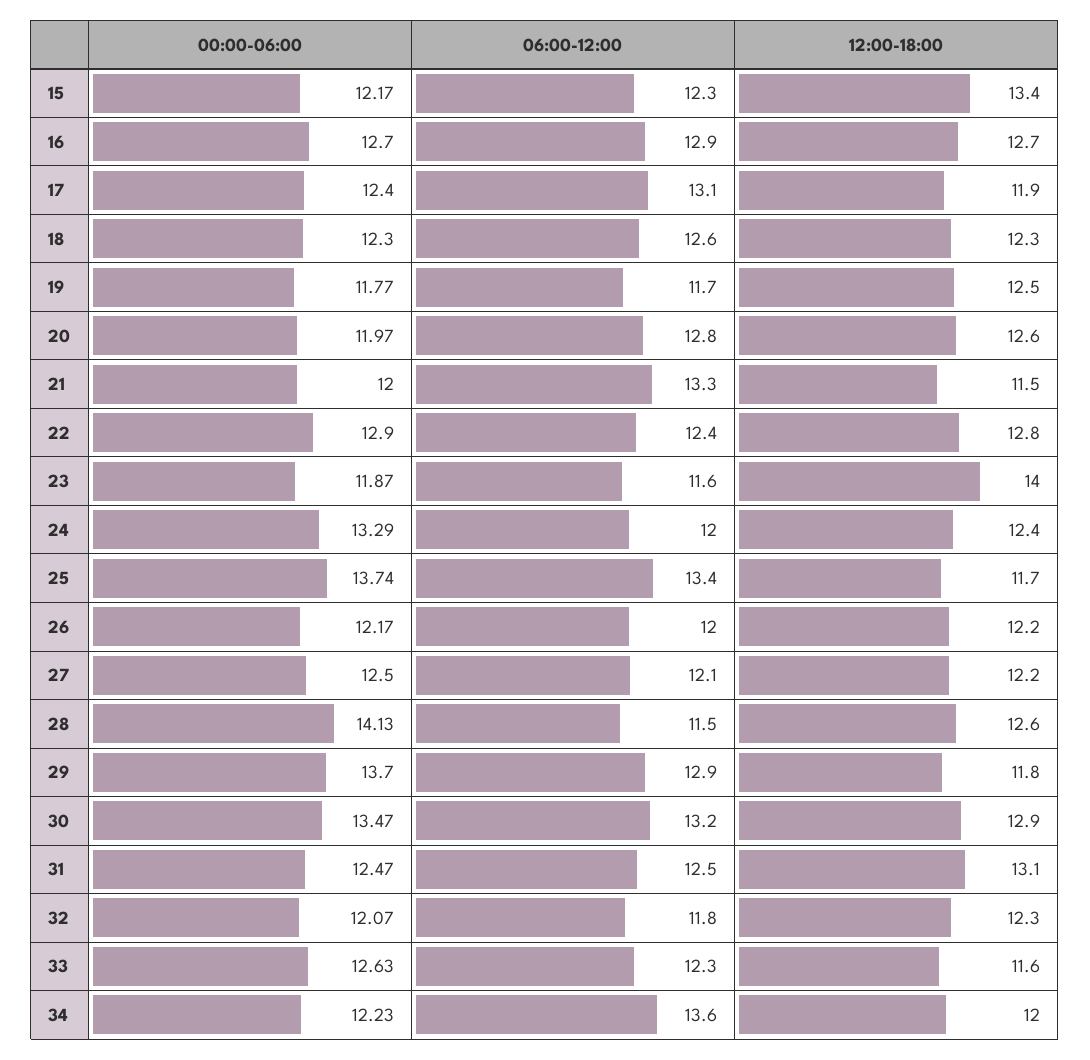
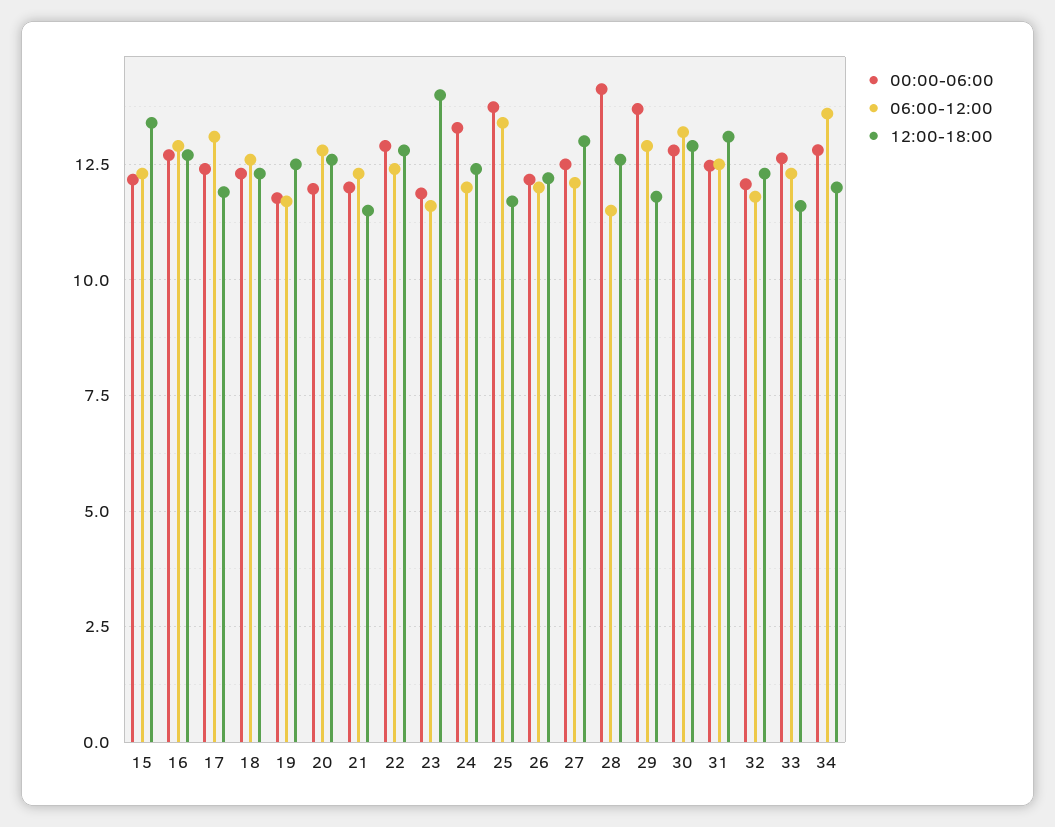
06:00-12:00, 21: 13.3 -> 12.25
12:00-18:00, 27: 12.2 -> 13
00:00-06:00, 30: 13.47 -> 12.75
00:00-06:00, 34: 12.23 -> 12.75

